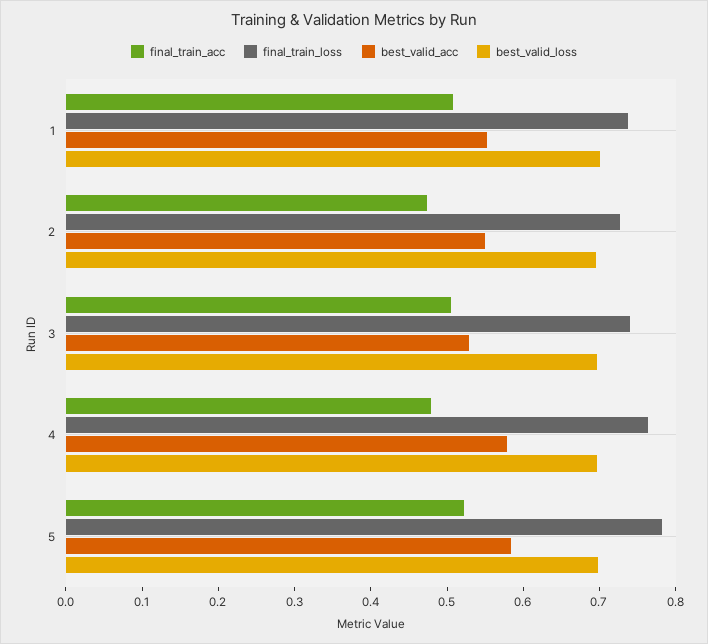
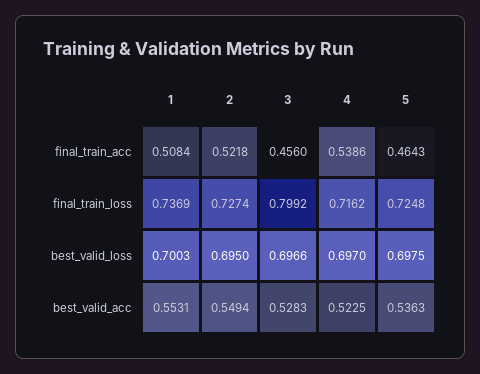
final_train_acc, 2: 0.48 -> 0.5218
final_train_acc, 3: 0.5 -> 0.456
final_train_loss, 3: 0.74 -> 0.7992
final_train_acc, 4: 0.48 -> 0.5386
final_train_loss, 4: 0.76 -> 0.7162
best_valid_acc, 4: 0.58 -> 0.5225
final_train_acc, 5: 0.52 -> 0.4643
final_train_loss, 5: 0.78 -> 0.7248
best_valid_acc, 5: 0.58 -> 0.5363

